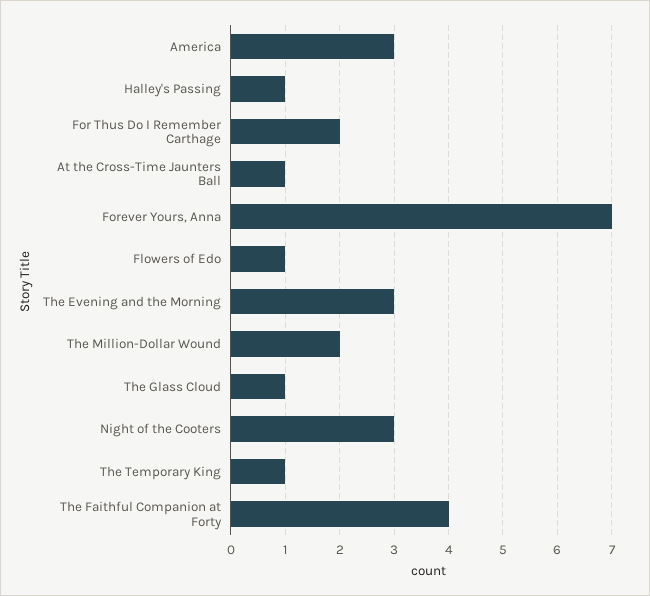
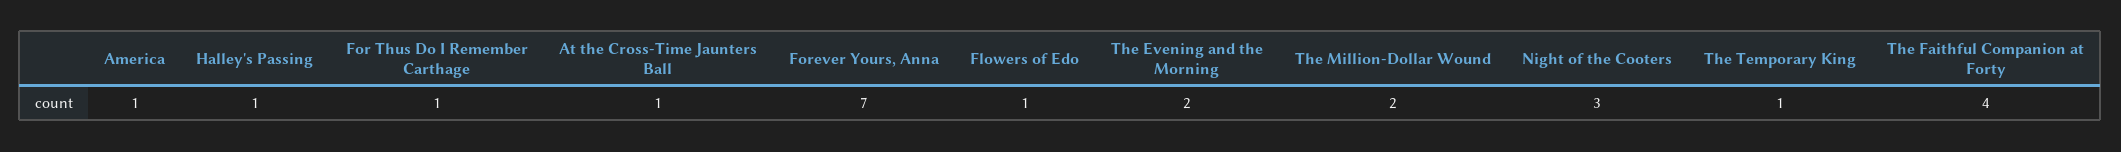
America: 3 -> 1
For Thus Do I Remember Carthage: 2 -> 1
The Evening and the Morning: 3 -> 2
The Glass Cloud: 1 -> none

